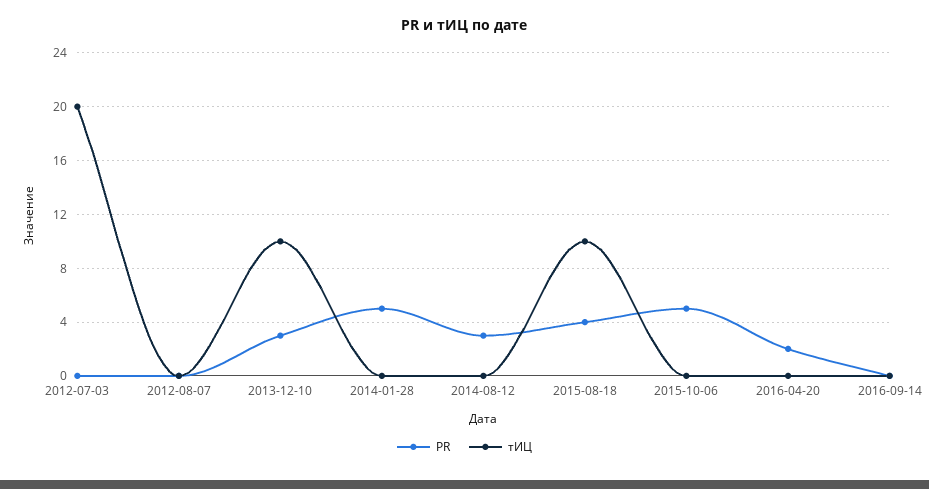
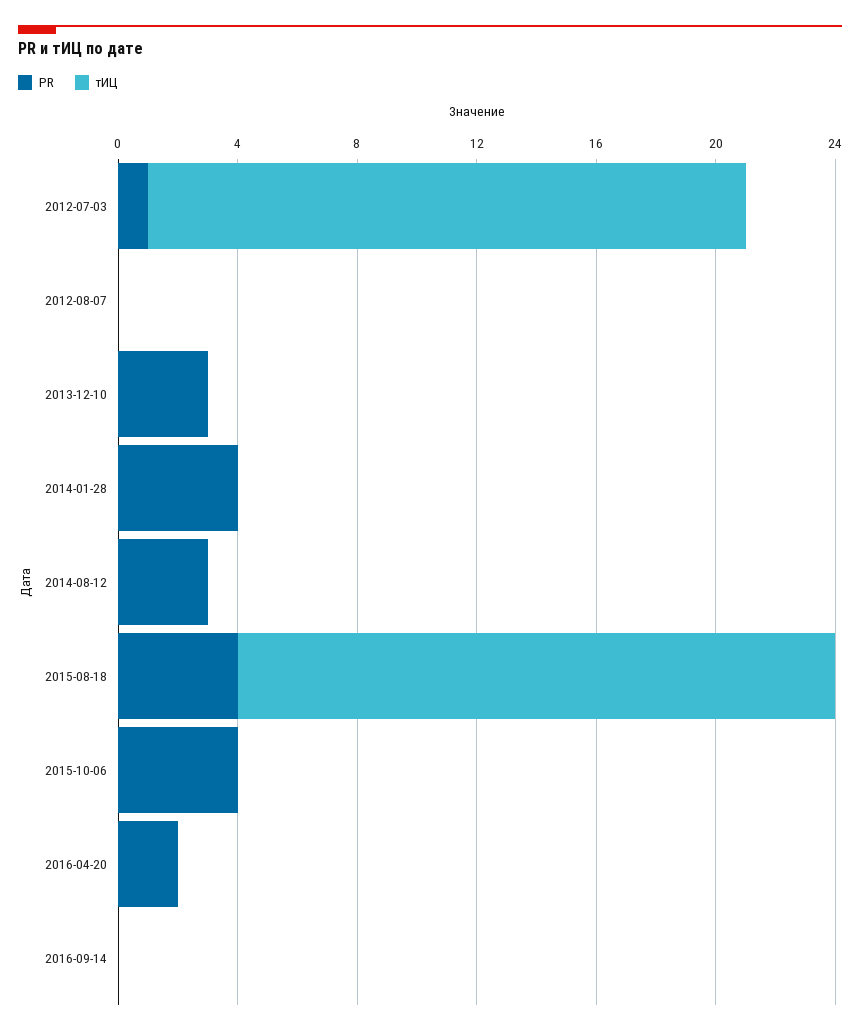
PR, 2012-07-03: 0 -> 1
тИЦ, 2013-12-10: 10 -> 0
PR, 2014-01-28: 5 -> 4
тИЦ, 2015-08-18: 10 -> 20
PR, 2015-10-06: 5 -> 4

